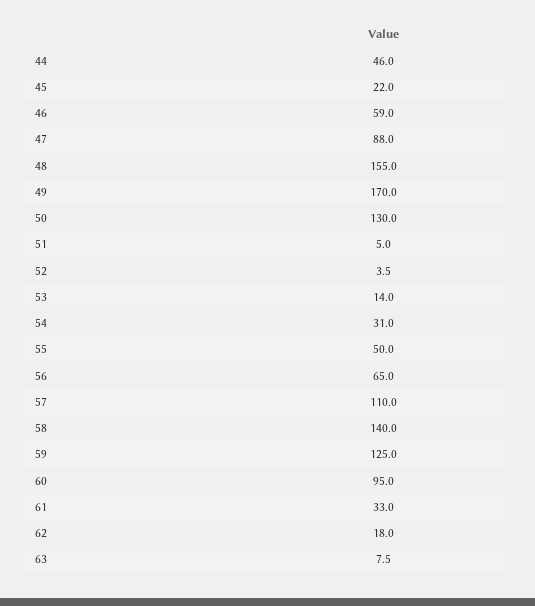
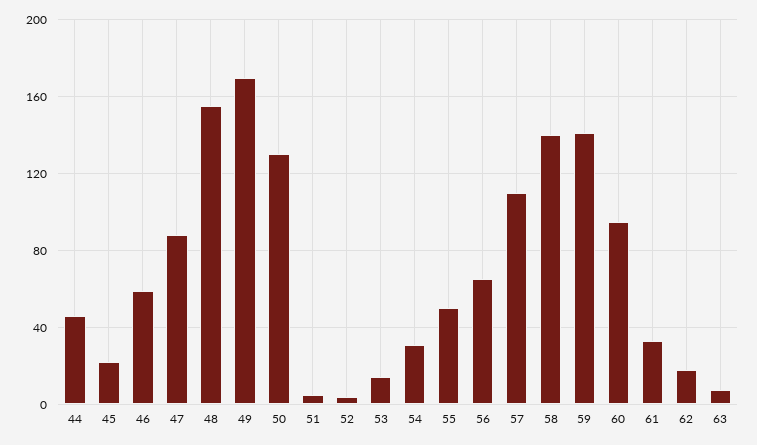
59: 125 -> 140

